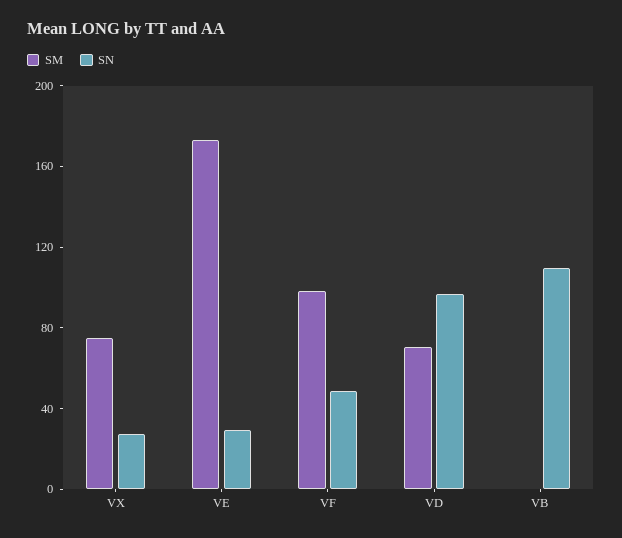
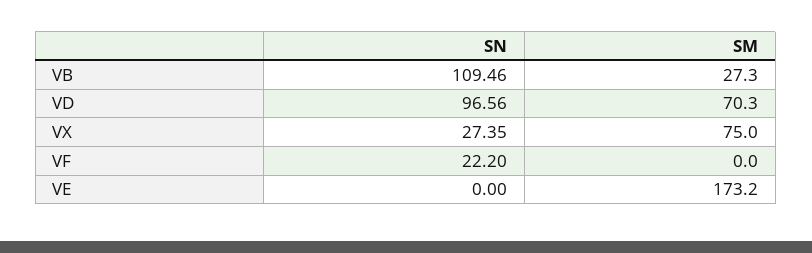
SN, VE: 30 -> 0
SM, VF: 100 -> 0
SN, VF: 50 -> 22.2
SM, VB: 0 -> 27.3

